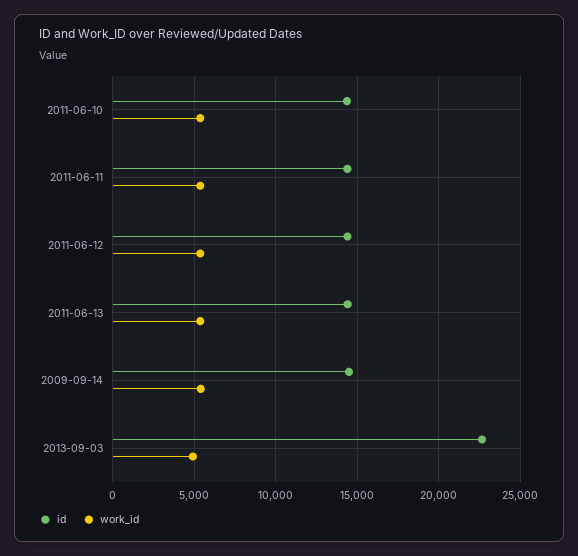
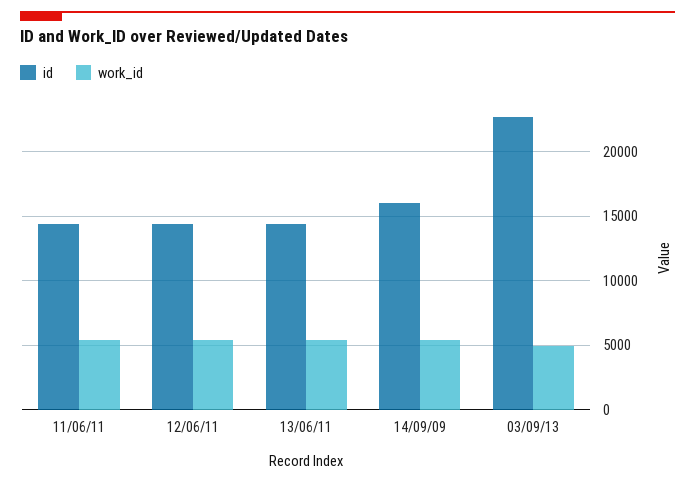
id, 2011-06-10: 14500 -> none
work_id, 2011-06-10: 5500 -> none
id, 2009-09-14: 14500 -> 16000

